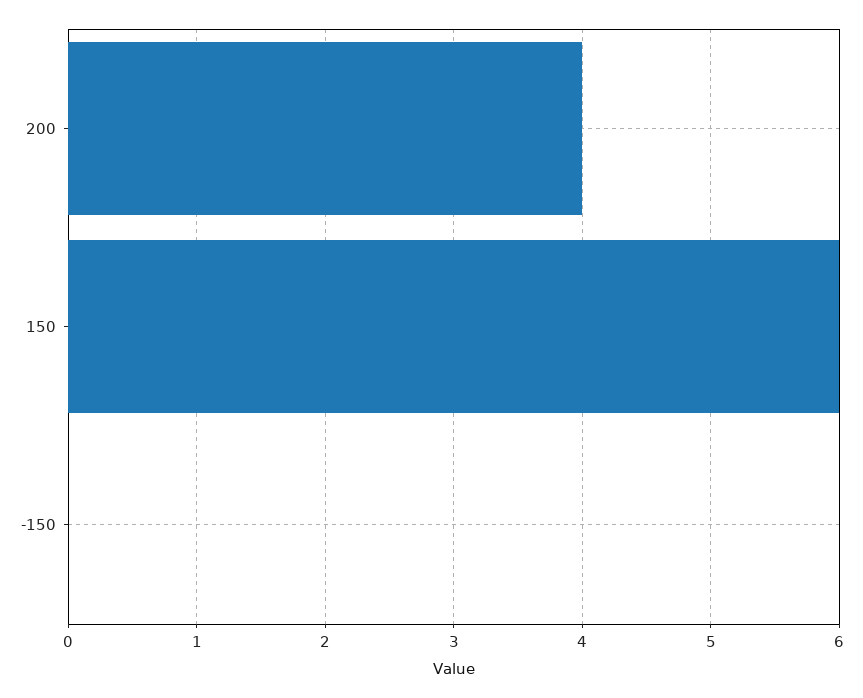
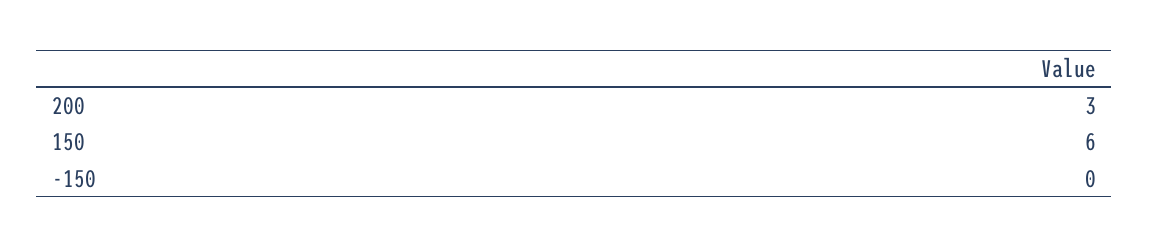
200: 4 -> 3

